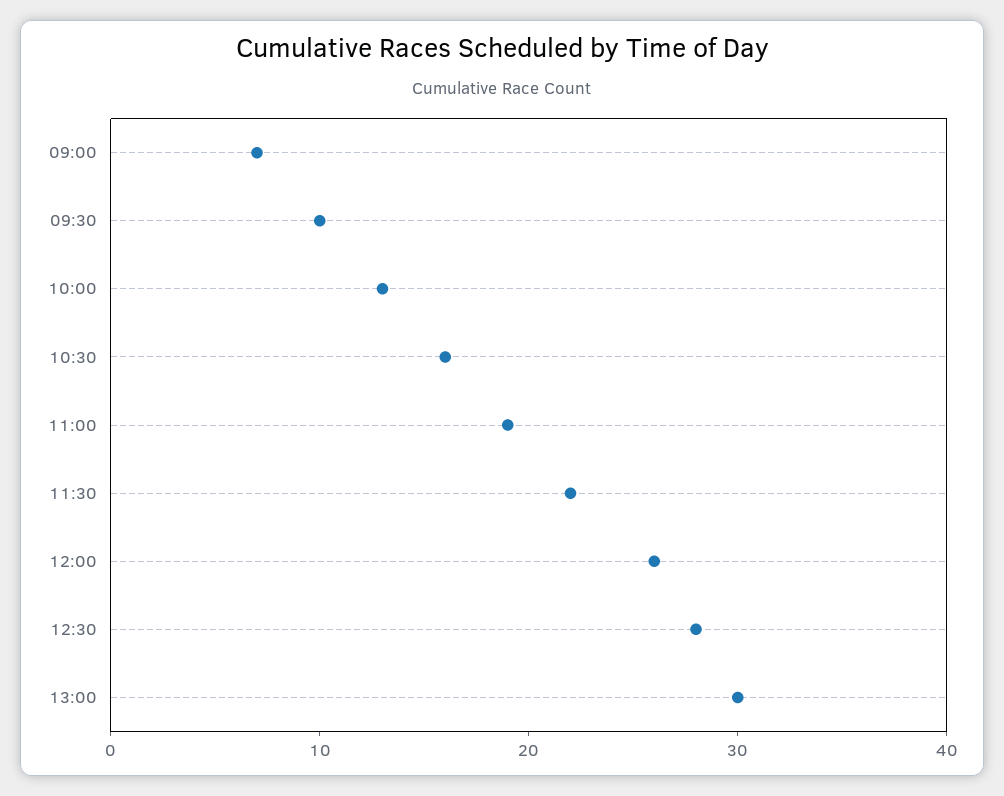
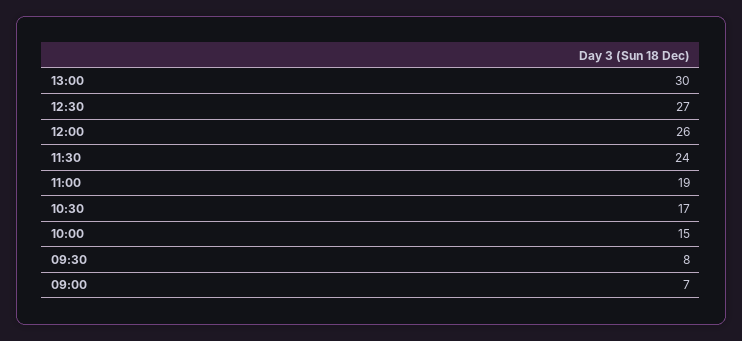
09:30: 10 -> 8
10:00: 13 -> 15
10:30: 16 -> 17
11:30: 22 -> 24
12:30: 28 -> 27

